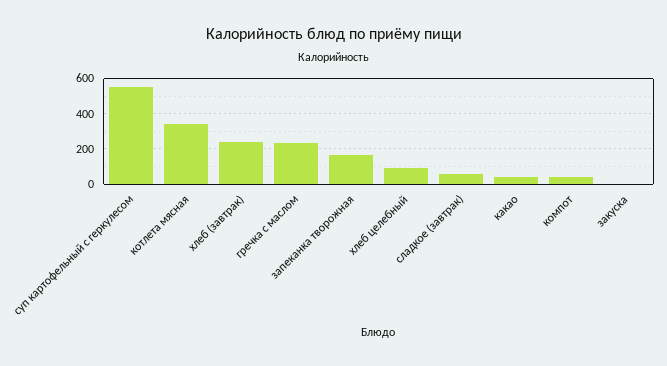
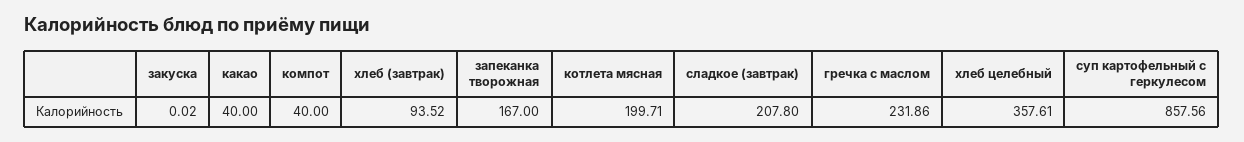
суп картофельный с геркулесом: 550 -> 857.56
котлета мясная: 350 -> 199.71
хлеб (завтрак): 250 -> 93.52
хлеб целебный: 100 -> 357.61
сладкое (завтрак): 50 -> 207.8

